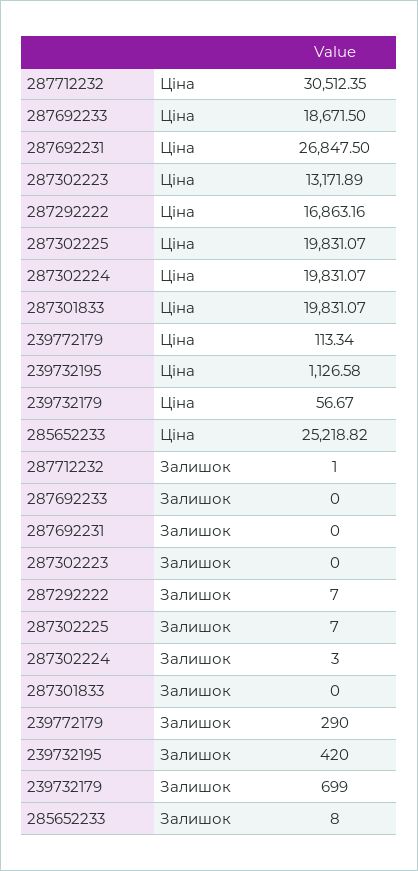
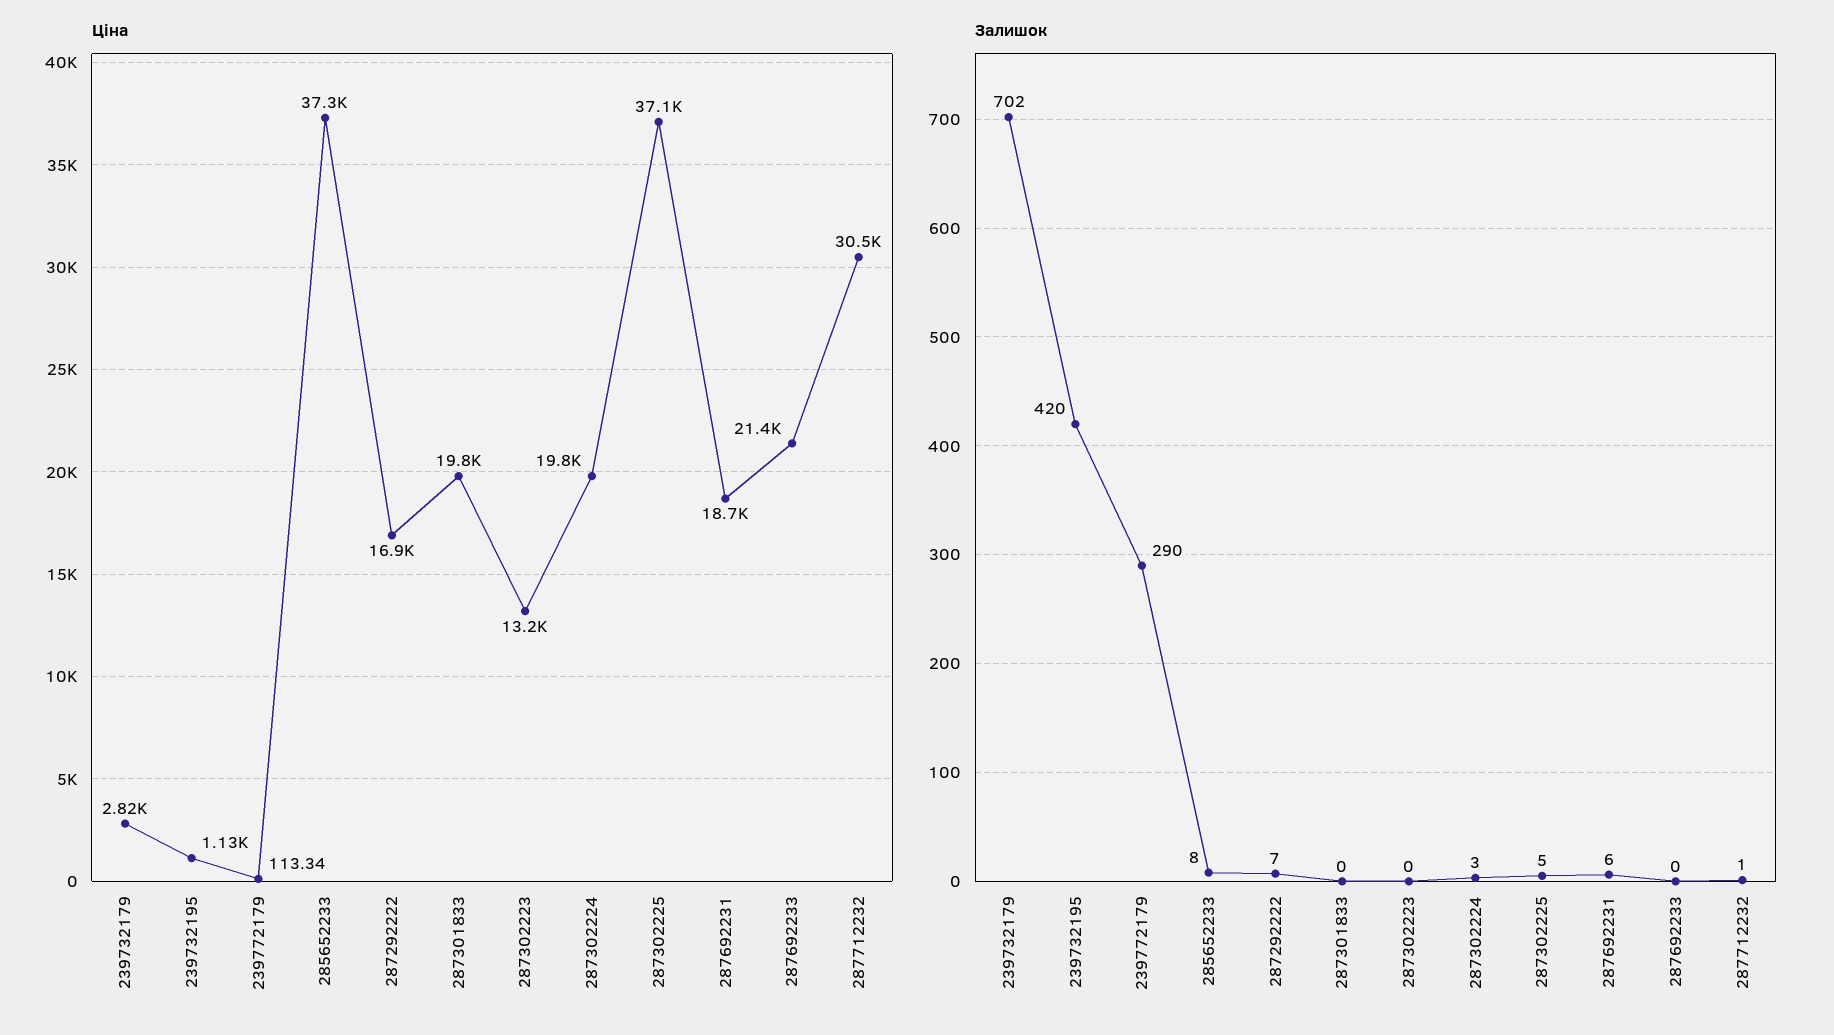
Ціна, 287692233: 18671.5 -> 21400
Ціна, 287692231: 26847.5 -> 18700
Ціна, 287302225: 19831.07 -> 37100
Ціна, 239732179: 56.67 -> 2820
Ціна, 285652233: 25218.82 -> 37300
Залишок, 287692231: 0 -> 6
Залишок, 287302225: 7 -> 5
Залишок, 239732179: 699 -> 702

